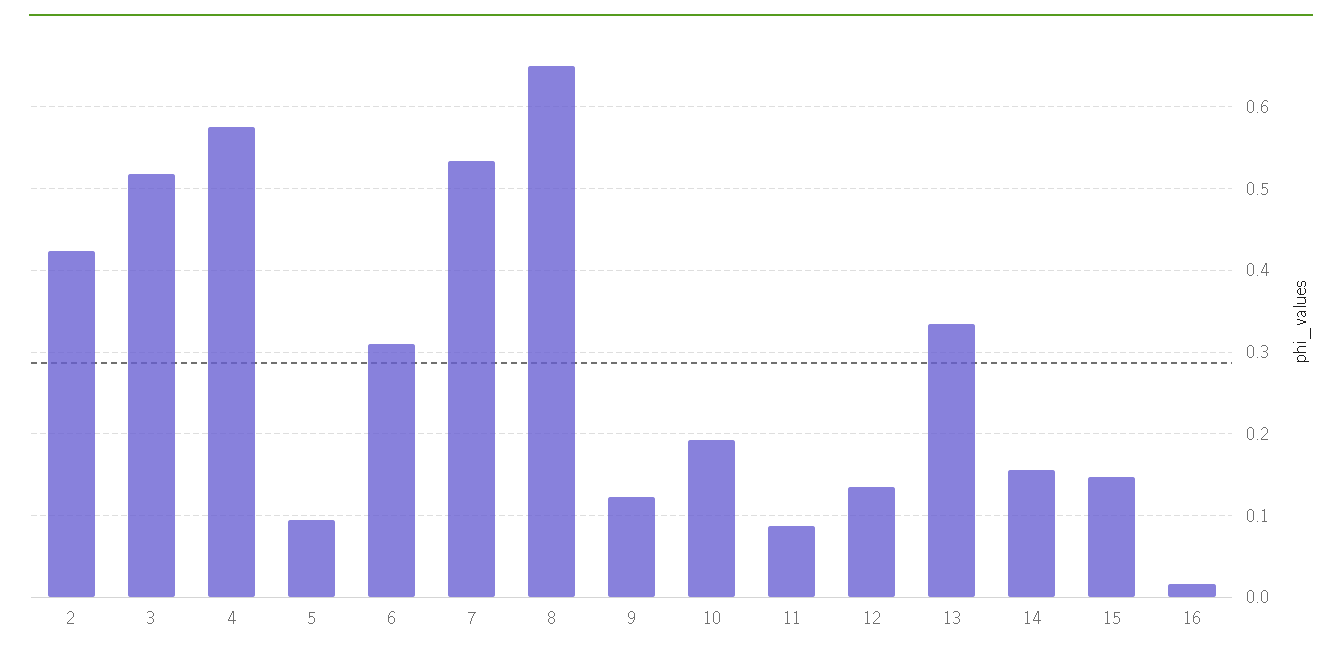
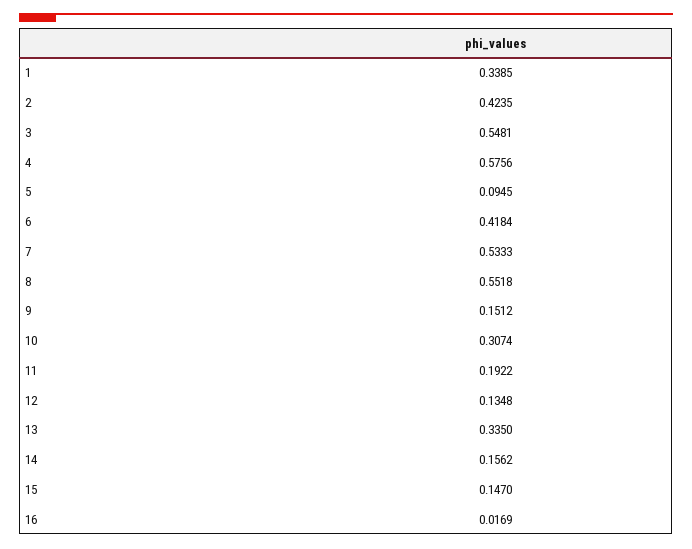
3: 0.52 -> 0.5481
6: 0.31 -> 0.4184
8: 0.65 -> 0.5518
9: 0.12 -> 0.1512
10: 0.19 -> 0.3074
11: 0.09 -> 0.1922
1: none -> 0.3385

